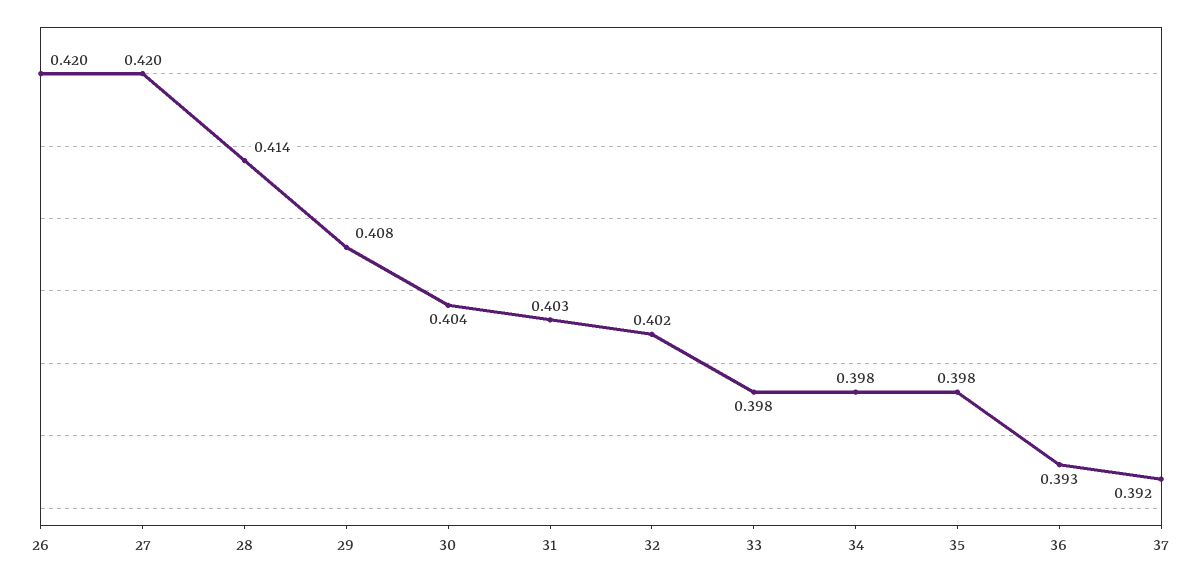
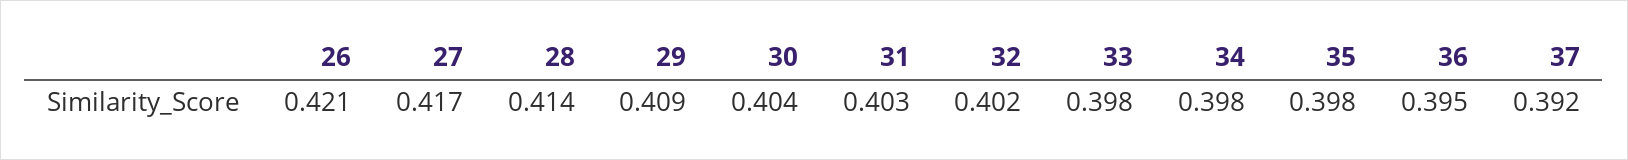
26: 0.42 -> 0.421
27: 0.42 -> 0.417
29: 0.408 -> 0.409
36: 0.393 -> 0.395

